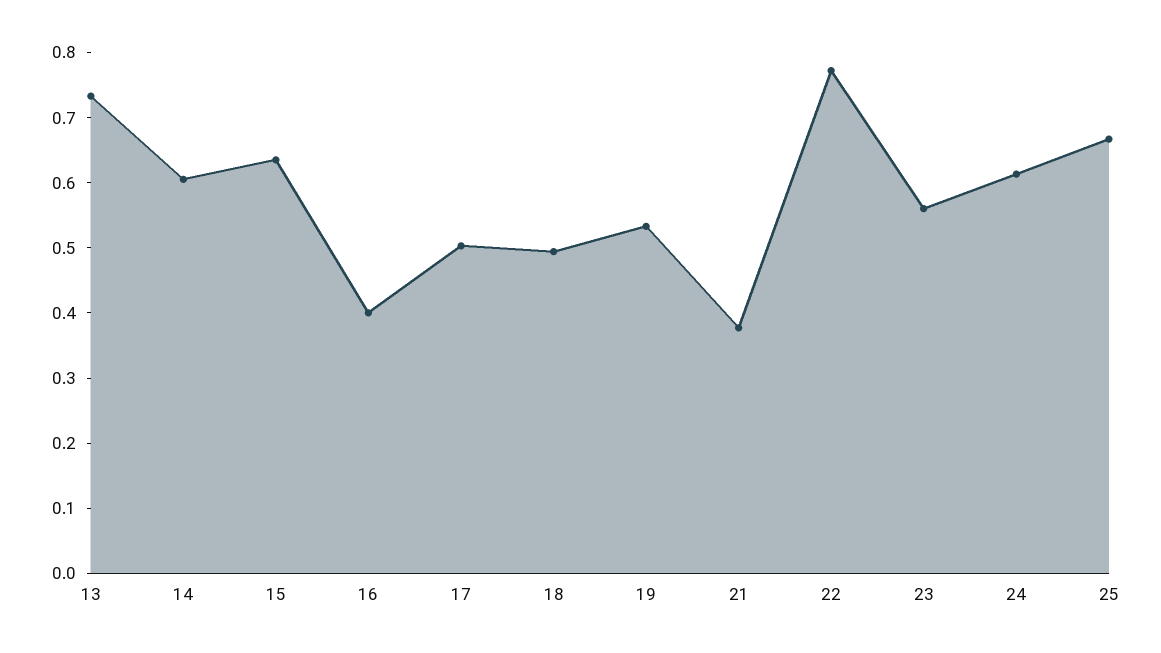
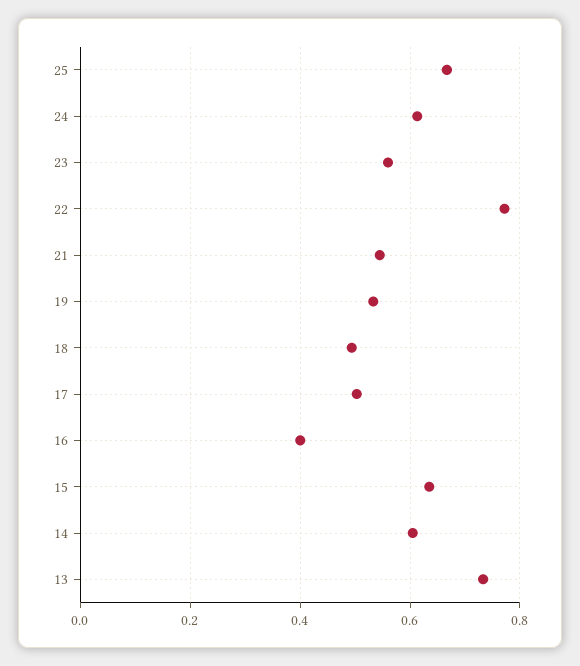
21: 0.38 -> 0.54

